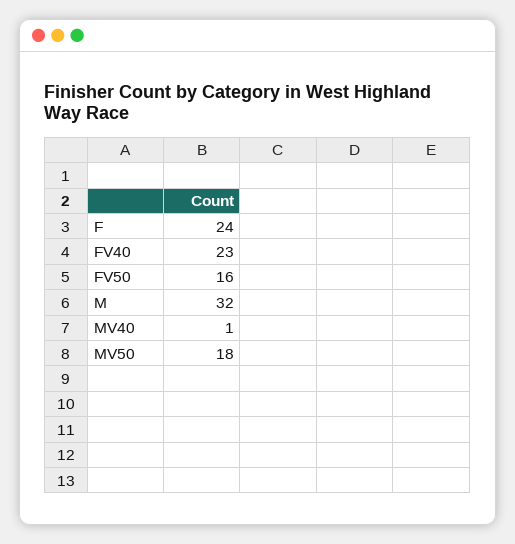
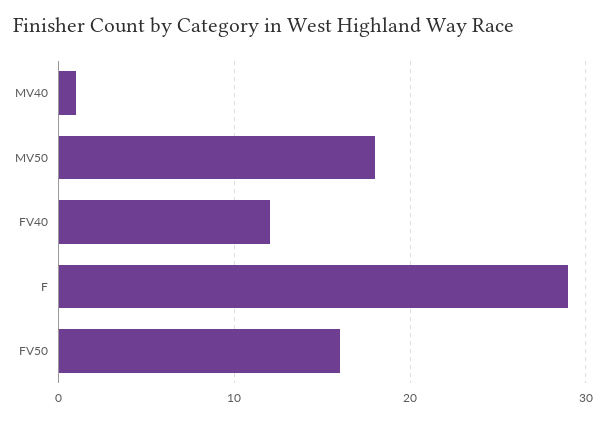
F: 24 -> 29
FV40: 23 -> 12
M: 32 -> none

